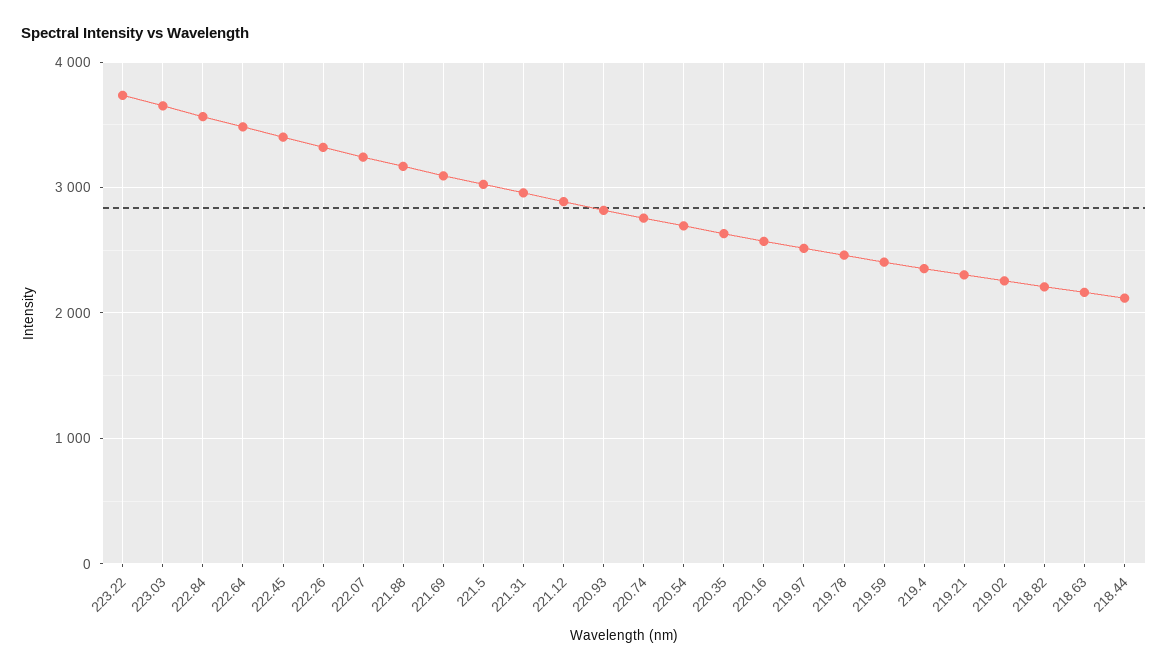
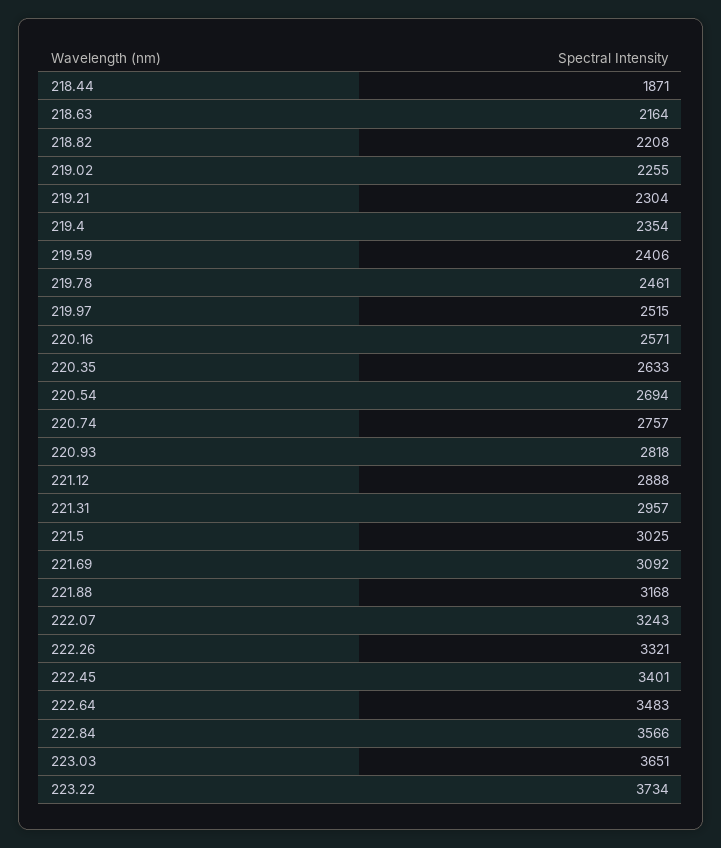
218.44: 2100 -> 1871

